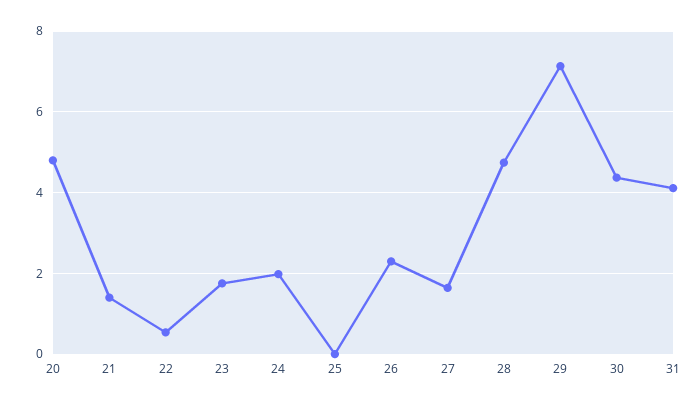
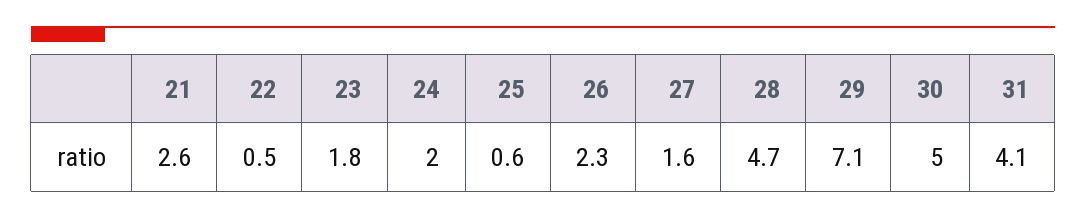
20: 4.8 -> none
21: 1.4 -> 2.6
25: 0 -> 0.6
30: 4.4 -> 5

